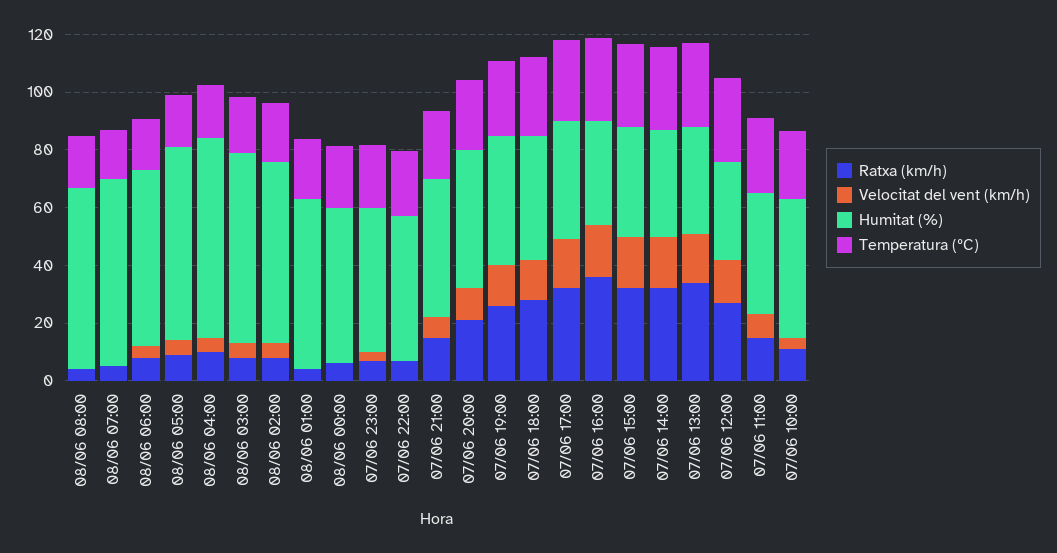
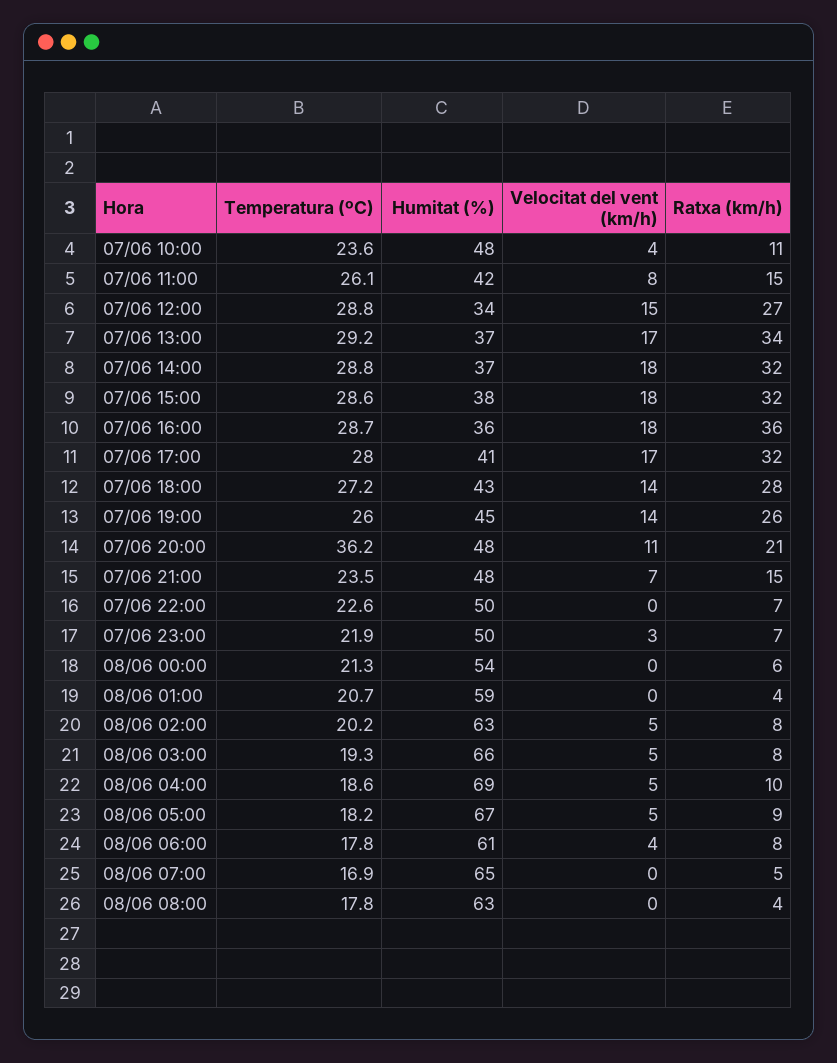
Temperatura (ºC), 07/06 20:00: 25 -> 36.2

